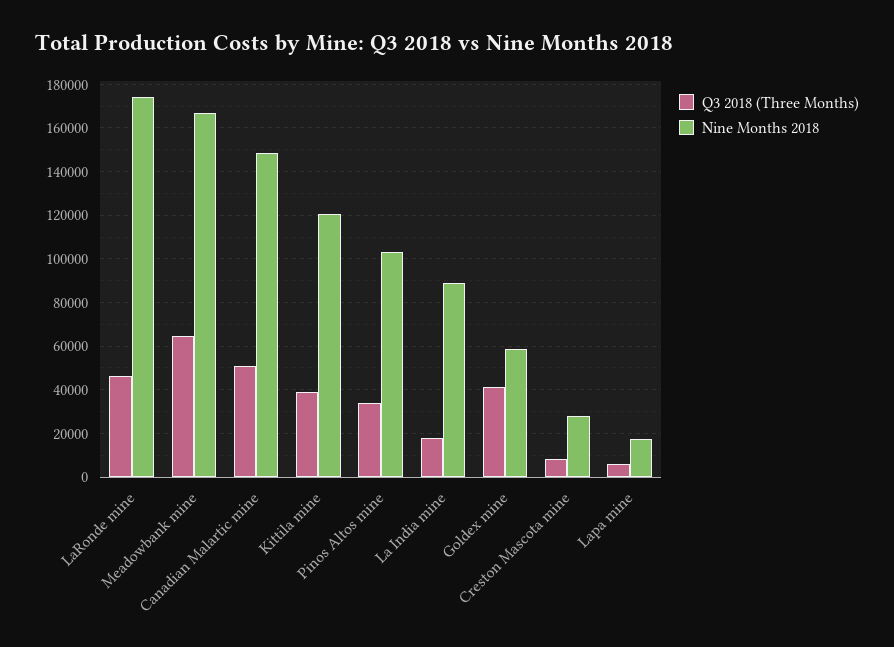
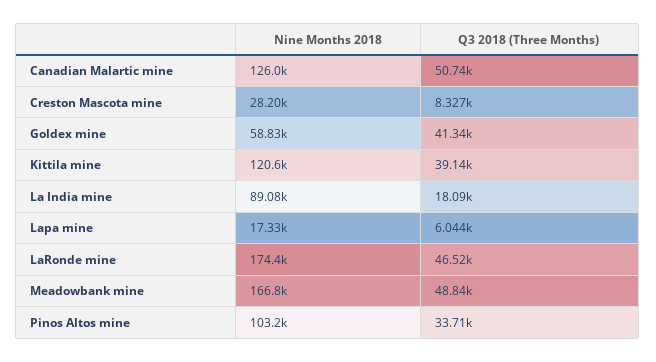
Q3 2018 (Three Months), Meadowbank mine: 65000 -> 48840
Nine Months 2018, Canadian Malartic mine: 150000 -> 126000

